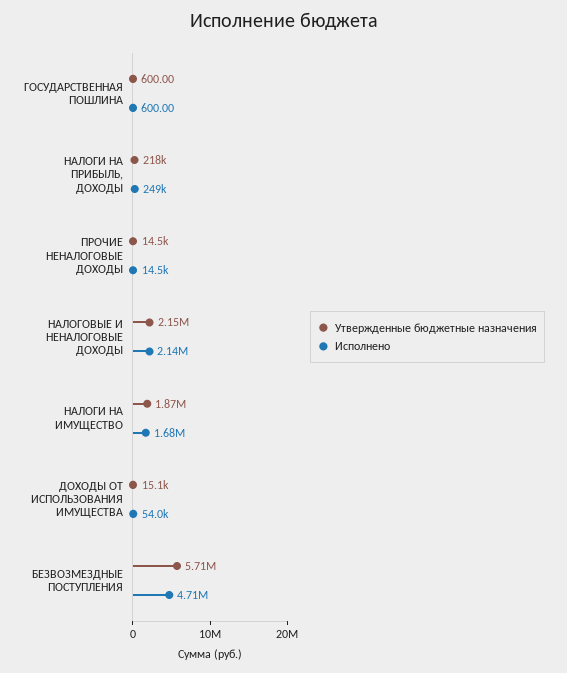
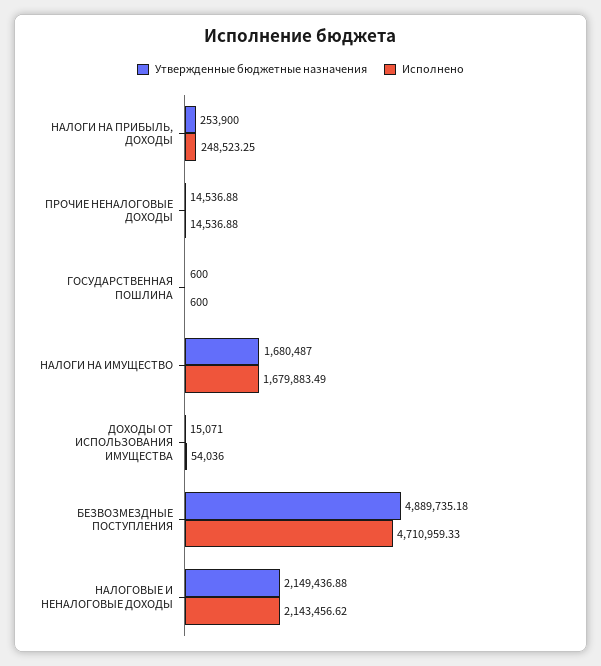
Утвержденные бюджетные назначения, НАЛОГИ НА ПРИБЫЛЬ, ДОХОДЫ: 218000 -> 253900
Утвержденные бюджетные назначения, НАЛОГИ НА ИМУЩЕСТВО: 1870000 -> 1680487
Утвержденные бюджетные назначения, БЕЗВОЗМЕЗДНЫЕ ПОСТУПЛЕНИЯ: 5710000 -> 4889735.18

